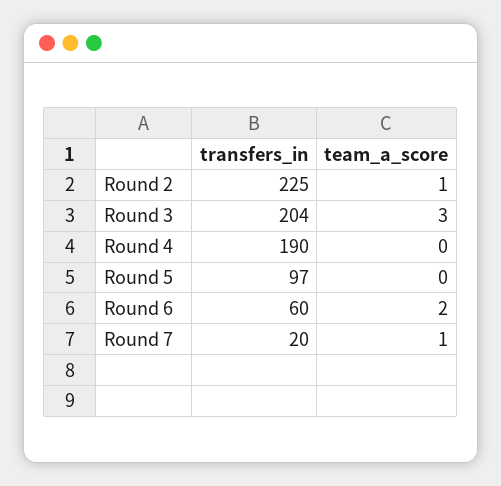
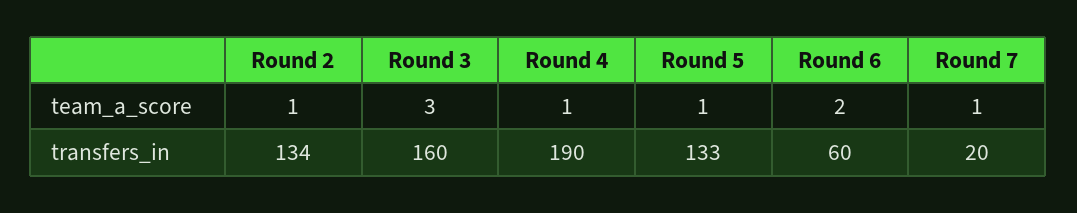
transfers_in, Round 2: 225 -> 134
transfers_in, Round 3: 204 -> 160
team_a_score, Round 4: 0 -> 1
transfers_in, Round 5: 97 -> 133
team_a_score, Round 5: 0 -> 1

